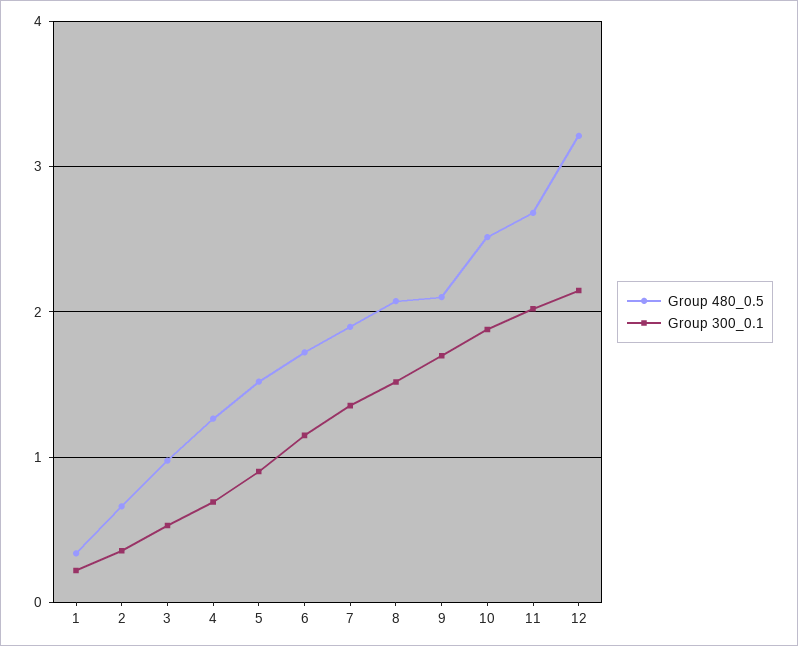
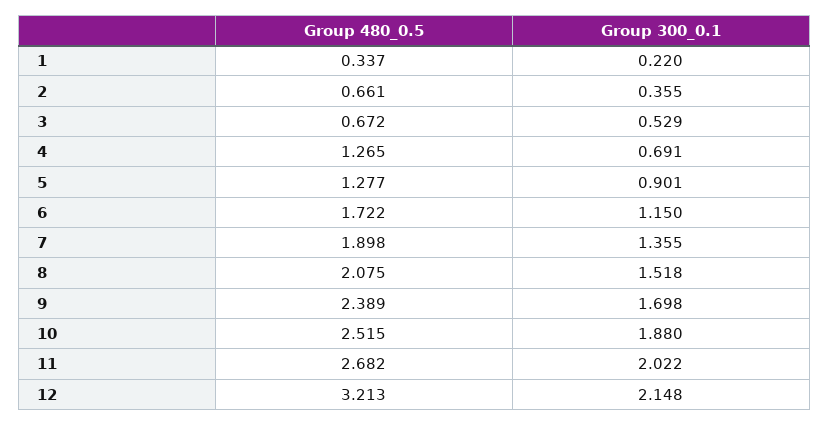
Group 480_0.5, 3: 1 -> 0.672
Group 480_0.5, 5: 1.5 -> 1.277
Group 480_0.5, 9: 2.1 -> 2.389

